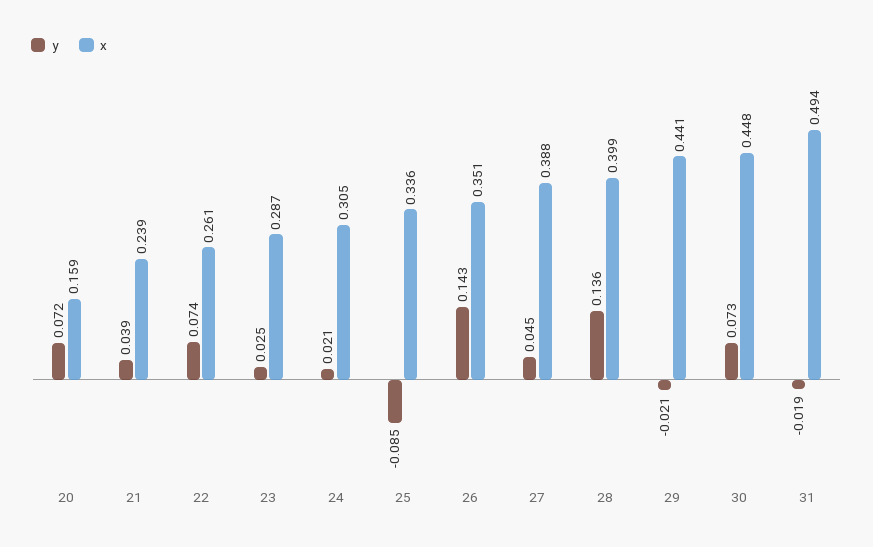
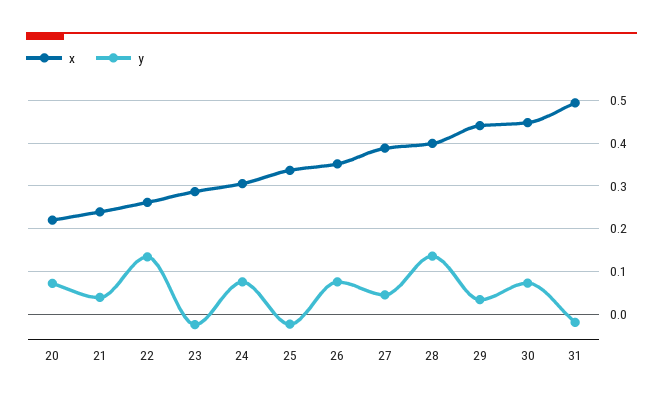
x, 20: 0.159 -> 0.22
y, 22: 0.074 -> 0.14
y, 23: 0.025 -> -0.02
y, 24: 0.021 -> 0.08
y, 25: -0.085 -> -0.02
y, 26: 0.143 -> 0.08
y, 29: -0.021 -> 0.04

